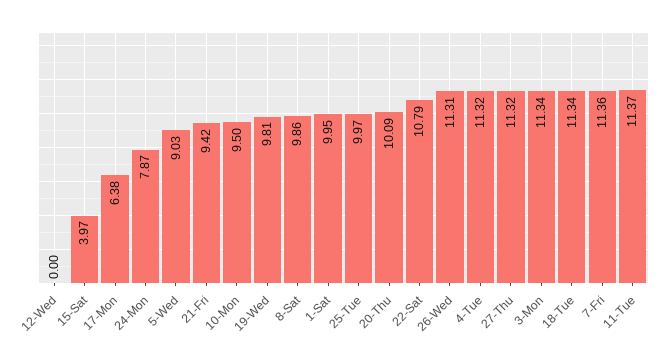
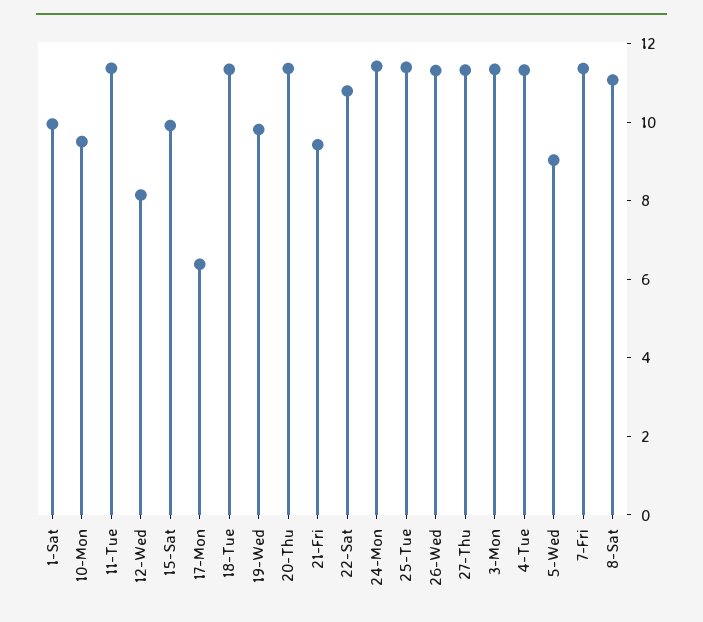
12-Wed: 0 -> 8
15-Sat: 3.97 -> 10
24-Mon: 7.87 -> 11.5
8-Sat: 9.86 -> 11
25-Tue: 9.97 -> 11.5
20-Thu: 10.09 -> 11.5

